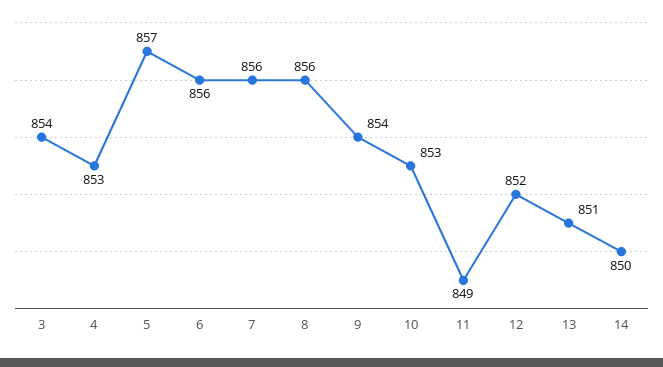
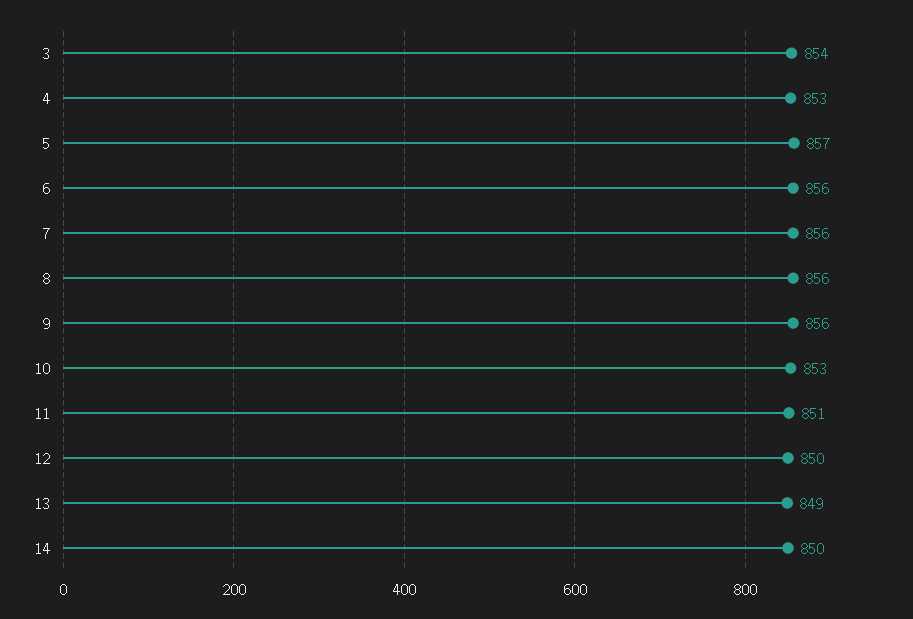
9: 854 -> 856
11: 849 -> 851
12: 852 -> 850
13: 851 -> 849

